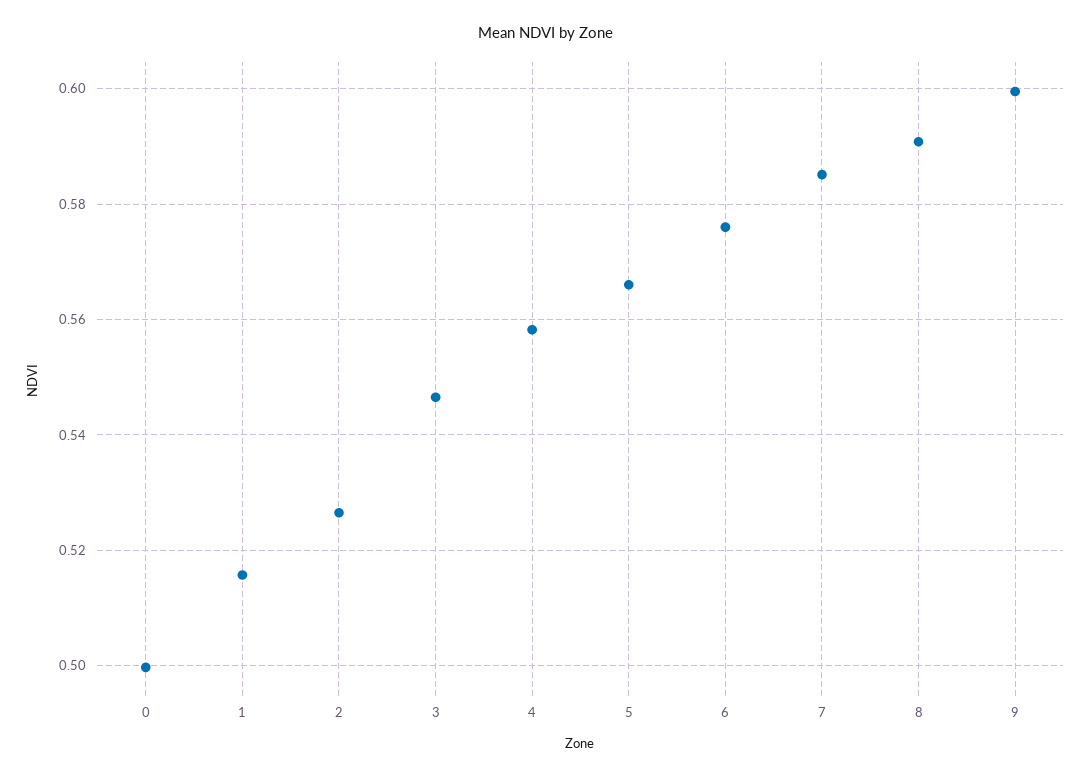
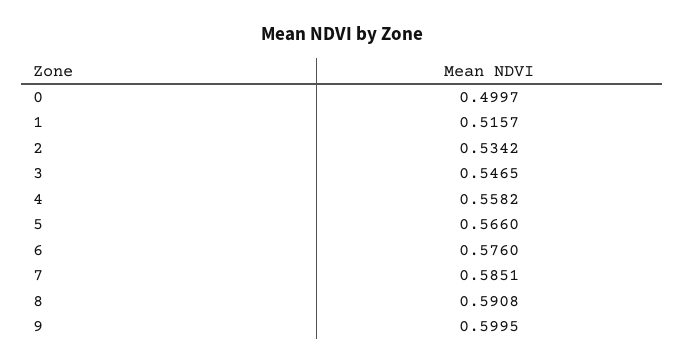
2: 0.526 -> 0.5342

